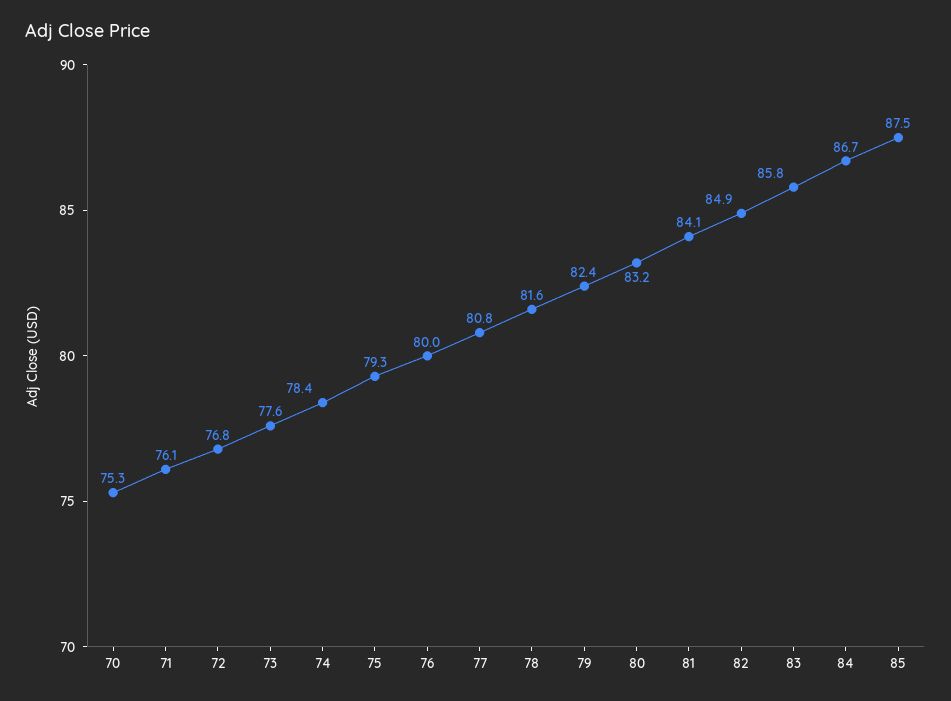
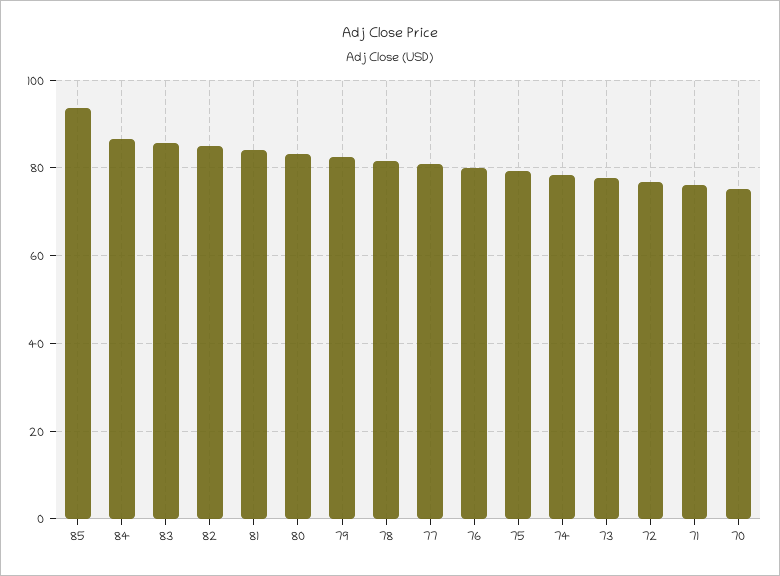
85: 87.5 -> 94

